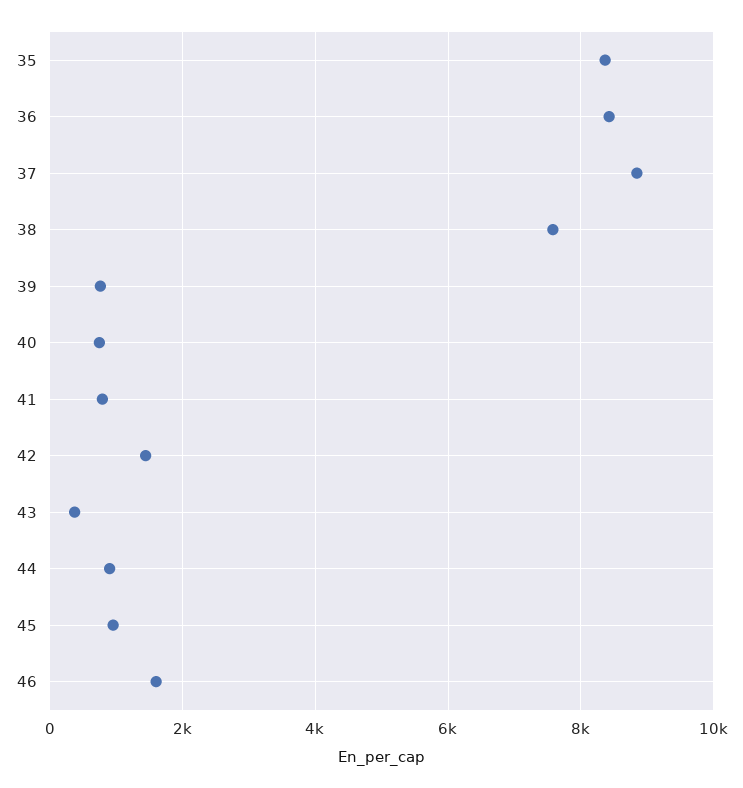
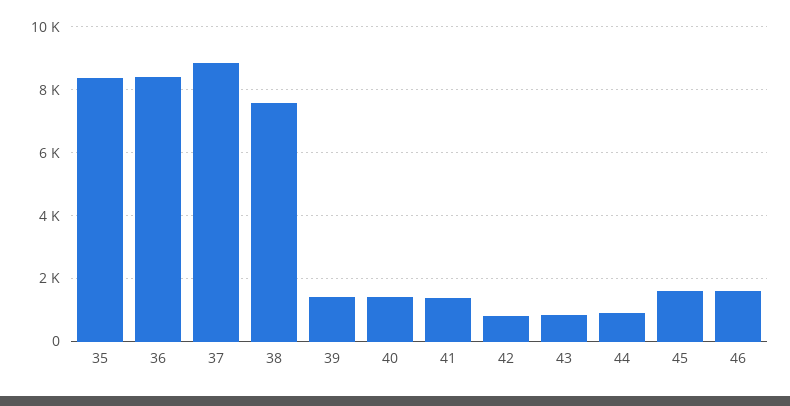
39: 800 -> 1400
40: 800 -> 1400
41: 800 -> 1400
42: 1400 -> 800
43: 400 -> 800
45: 1000 -> 1600

